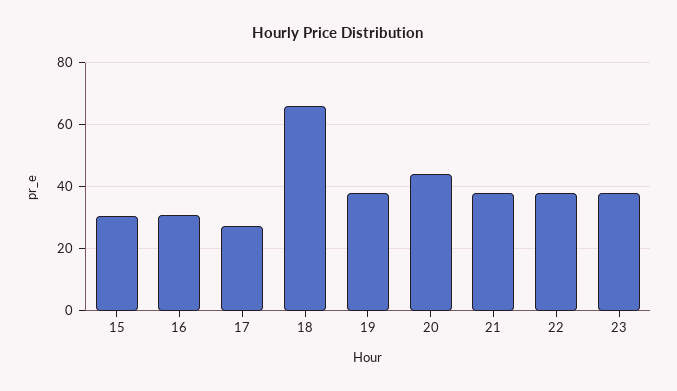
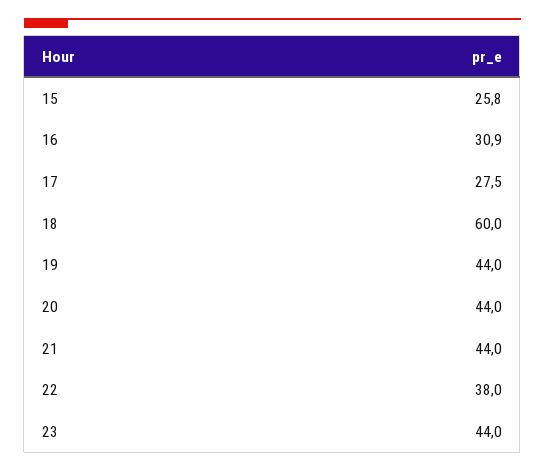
15: 30 -> 25.8
18: 66 -> 60
19: 38 -> 44
21: 38 -> 44
23: 38 -> 44

